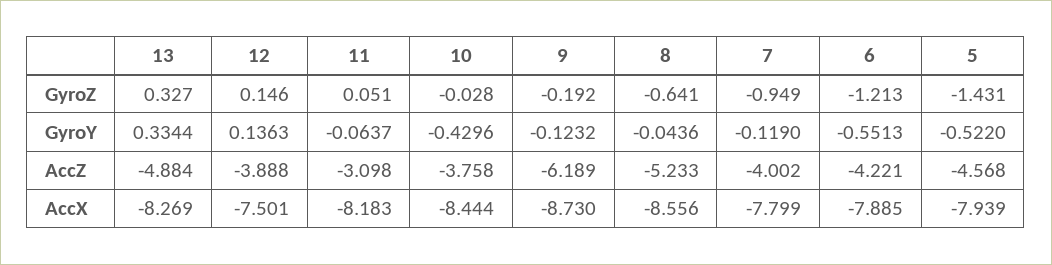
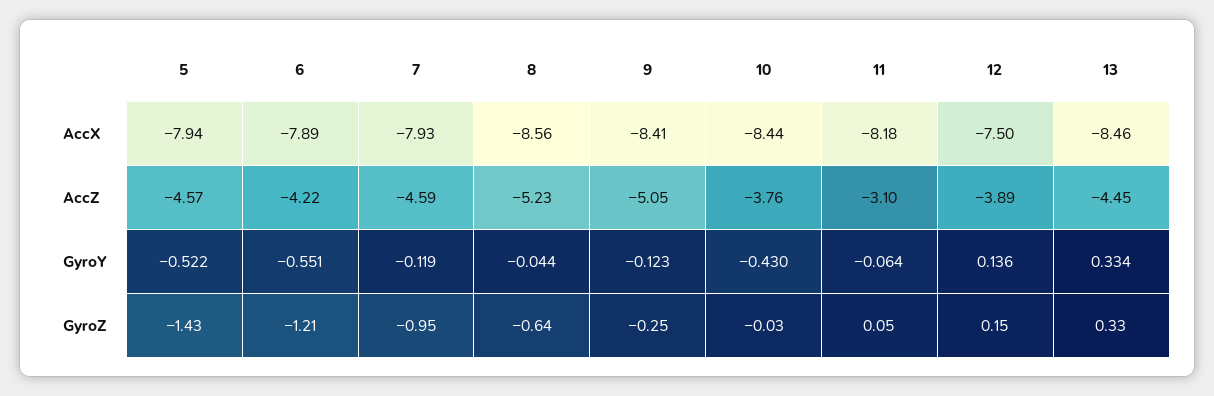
9, GyroZ: -0.192 -> -0.25
13, AccZ: -4.884 -> -4.45
9, AccZ: -6.189 -> -5.05
7, AccZ: -4.002 -> -4.59
13, AccX: -8.269 -> -8.46
9, AccX: -8.73 -> -8.41
7, AccX: -7.799 -> -7.93

